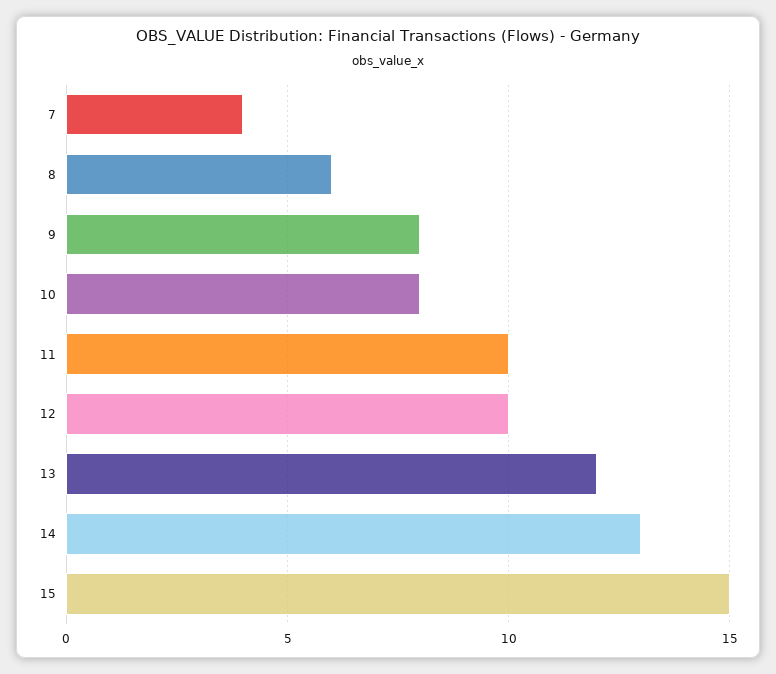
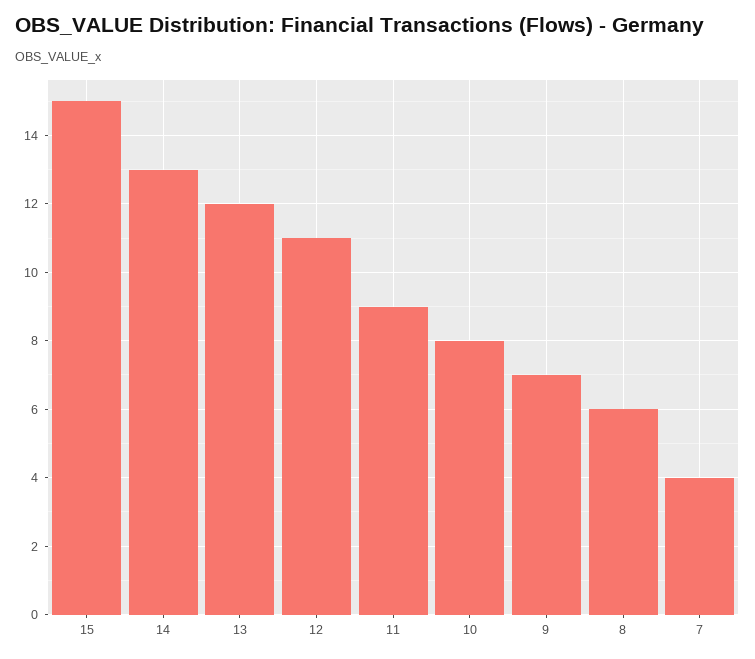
9: 8 -> 7
11: 10 -> 9
12: 10 -> 11

